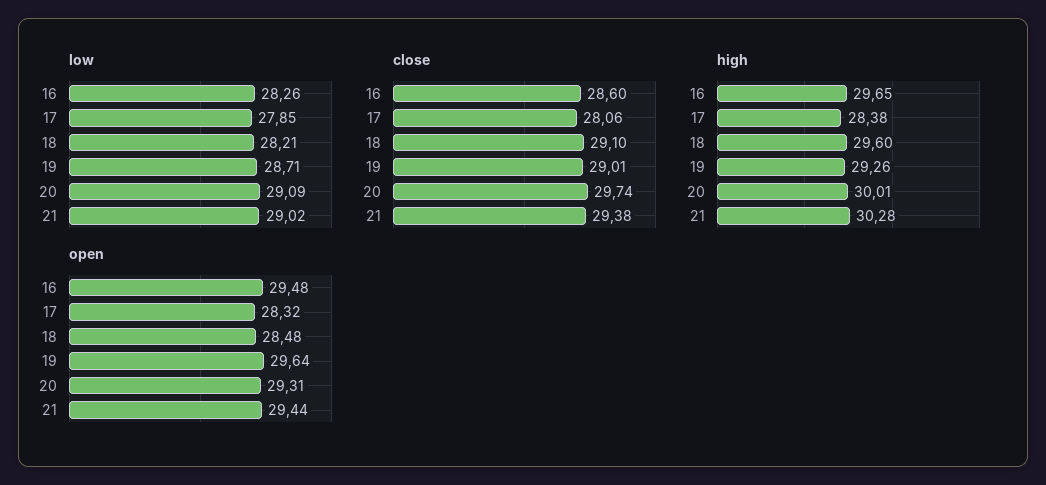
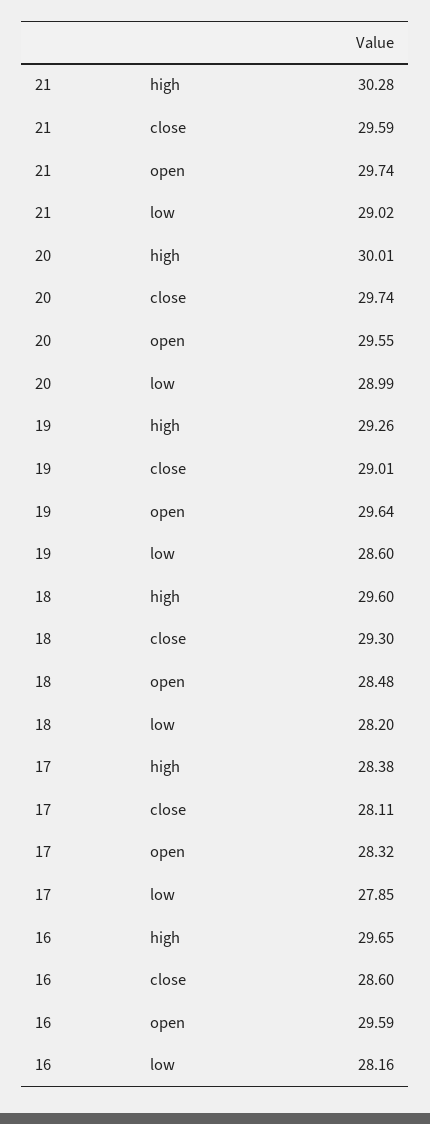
low, 16: 28.26 -> 28.16
low, 18: 28.21 -> 28.2
low, 19: 28.71 -> 28.6
low, 20: 29.09 -> 28.99
close, 17: 28.06 -> 28.11
close, 18: 29.1 -> 29.3
close, 21: 29.38 -> 29.59
open, 16: 29.48 -> 29.59
open, 20: 29.31 -> 29.55
open, 21: 29.44 -> 29.74

